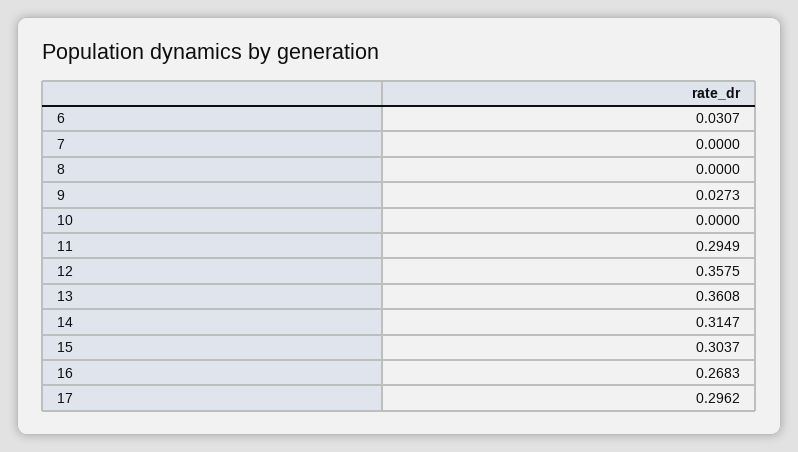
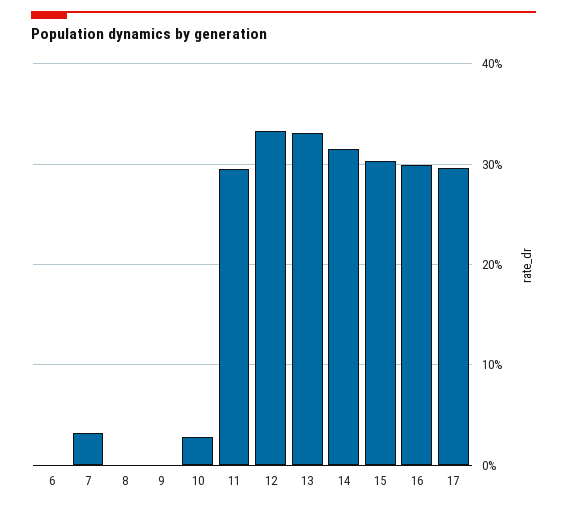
6: 0.0307 -> 0
7: 0 -> 0.03
9: 0.0273 -> 0
10: 0 -> 0.03
12: 0.3575 -> 0.33
13: 0.3608 -> 0.33
16: 0.2683 -> 0.3

